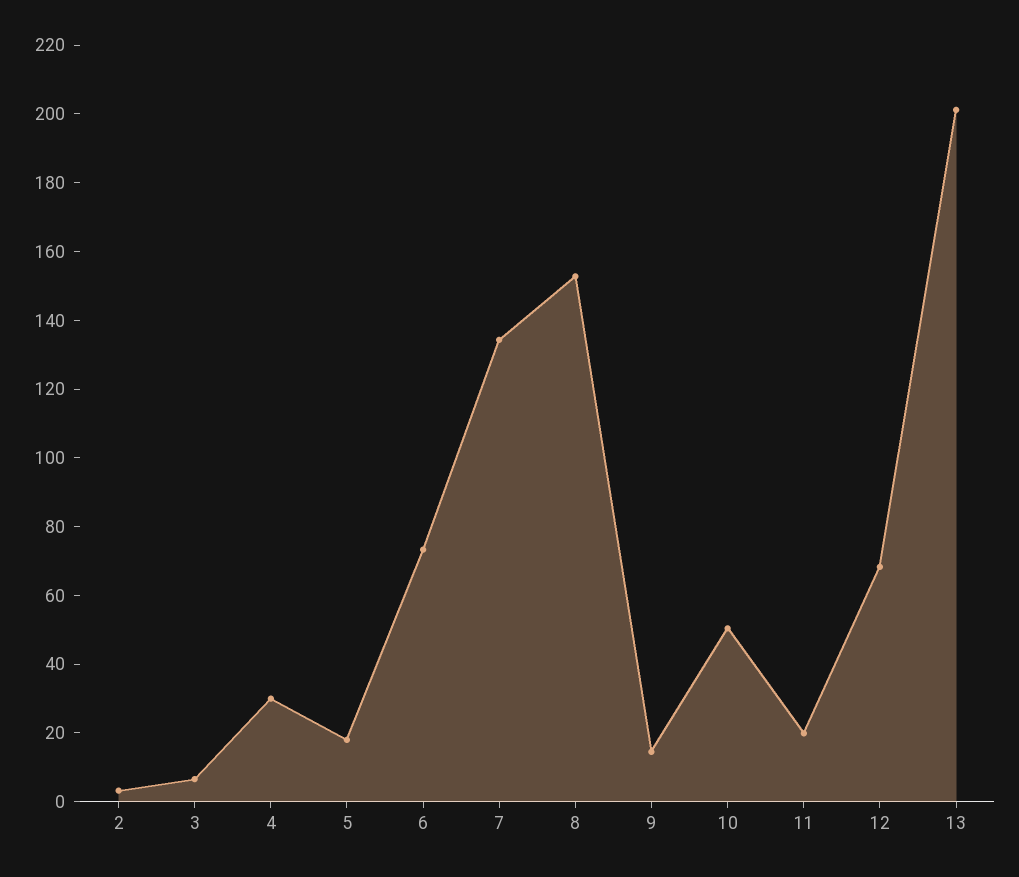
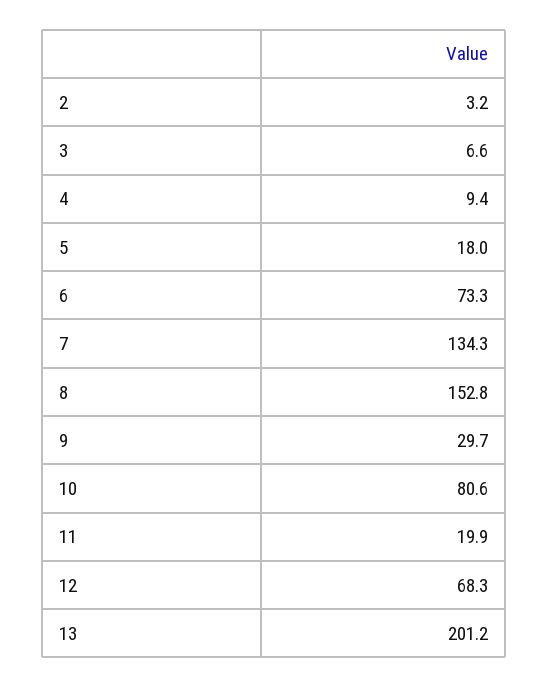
4: 30 -> 9.4
9: 15 -> 29.7
10: 50 -> 80.6

